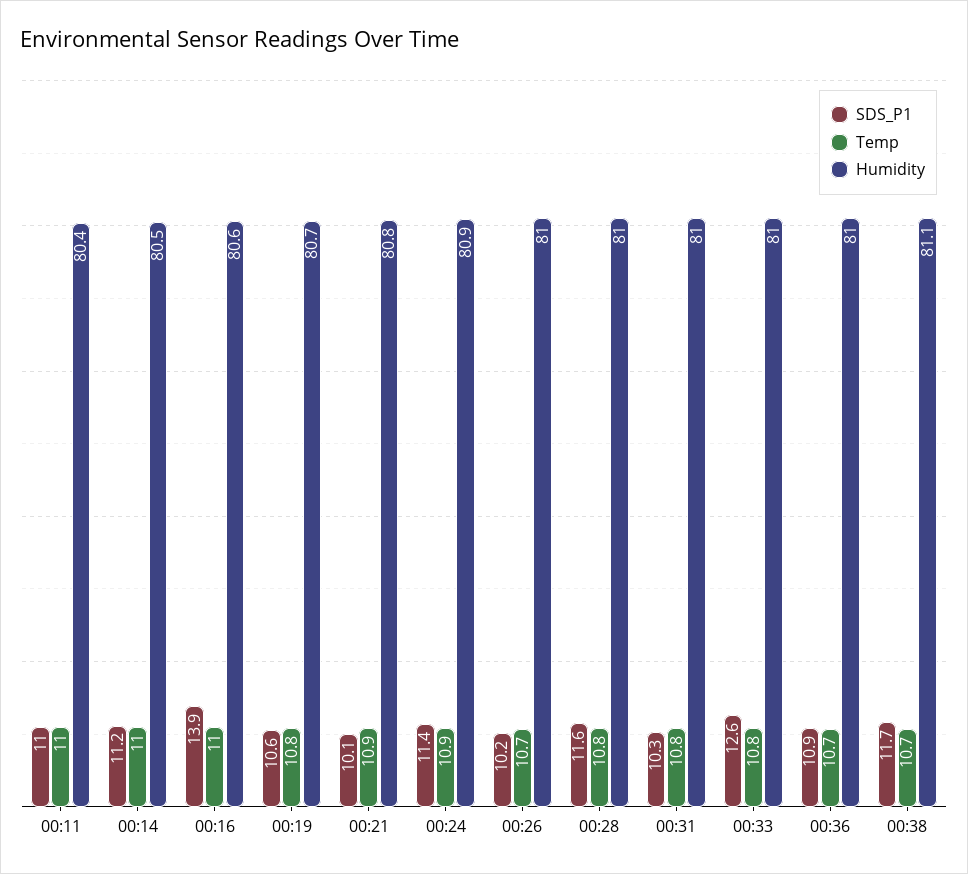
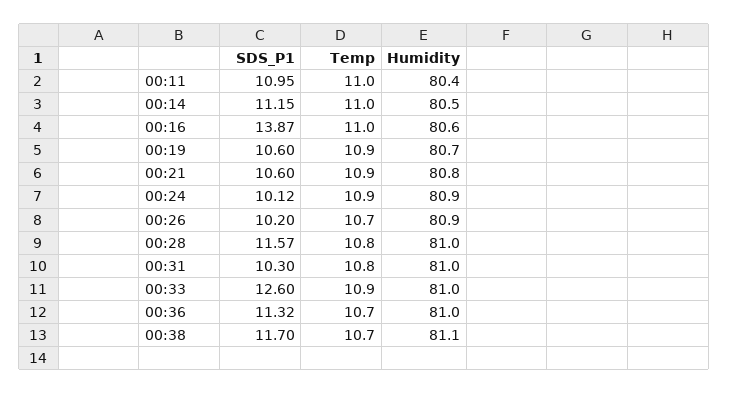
Temp, 00:19: 10.8 -> 10.9
SDS_P1, 00:21: 10.1 -> 10.6
SDS_P1, 00:24: 11.4 -> 10.12
Humidity, 00:26: 81 -> 80.9
Temp, 00:33: 10.8 -> 10.9
SDS_P1, 00:36: 10.9 -> 11.32

